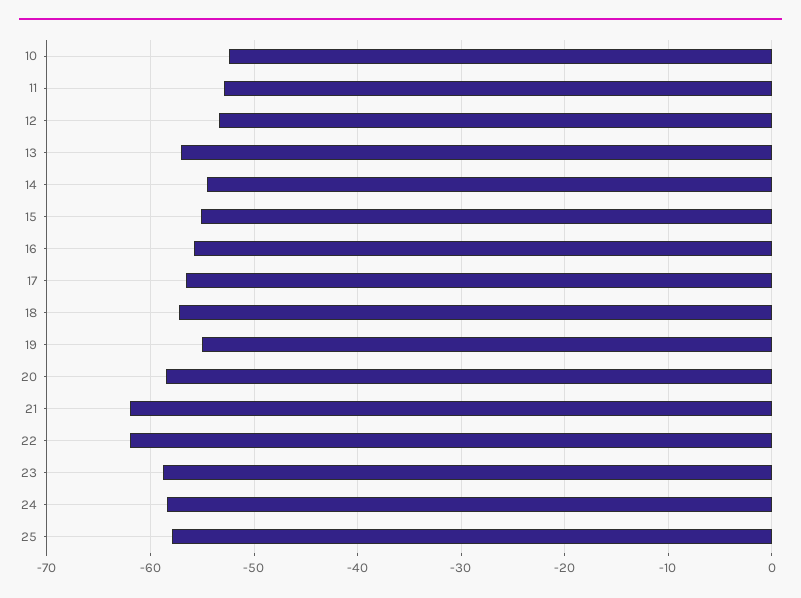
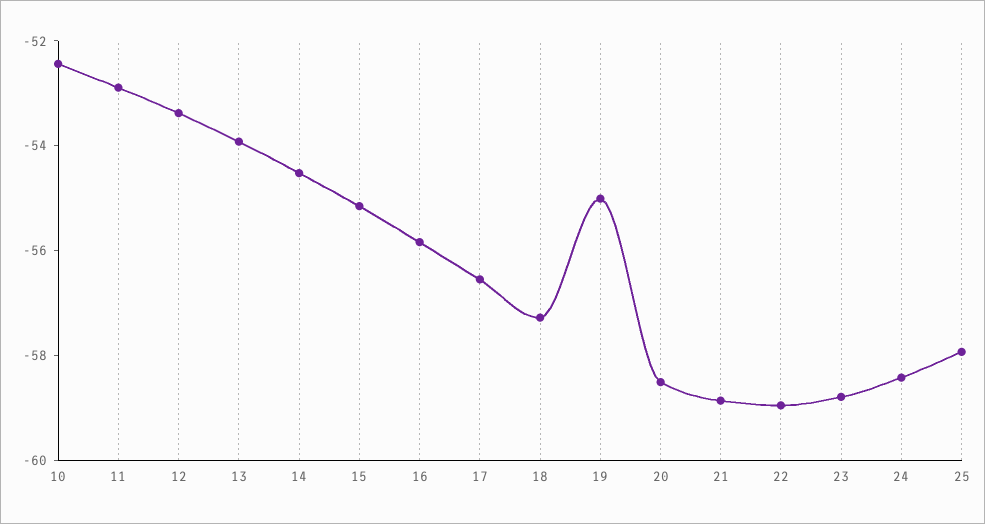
13: -57 -> -54
21: -62 -> -59
22: -62 -> -59

